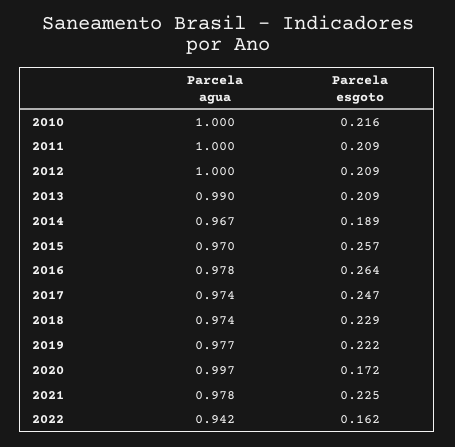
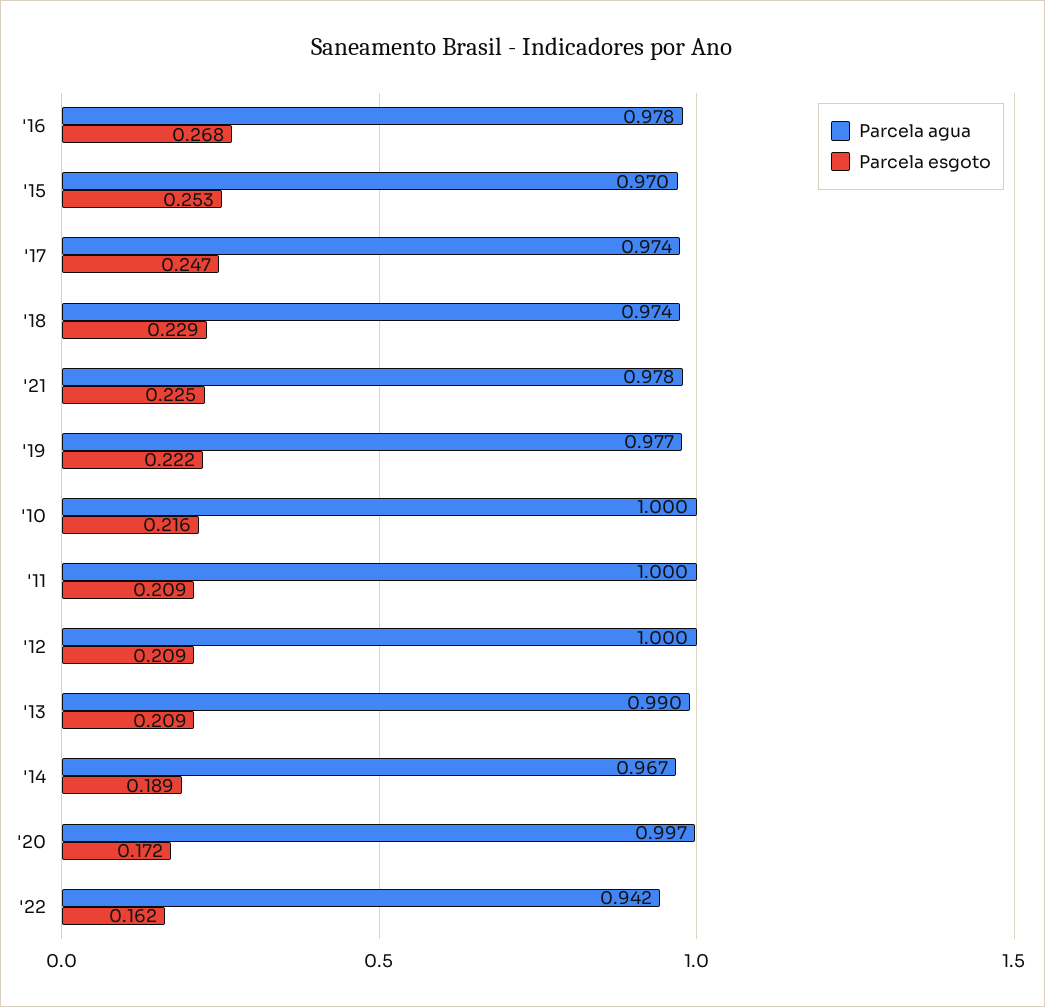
Parcela esgoto, 2015: 0.257 -> 0.253
Parcela esgoto, 2016: 0.264 -> 0.268

